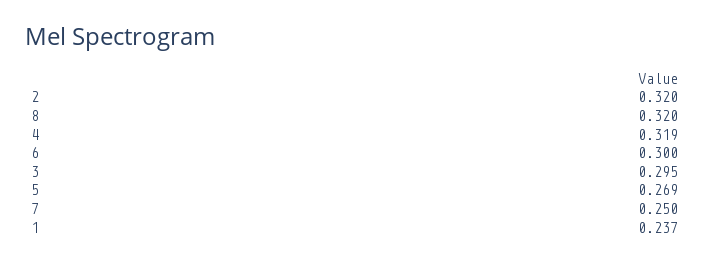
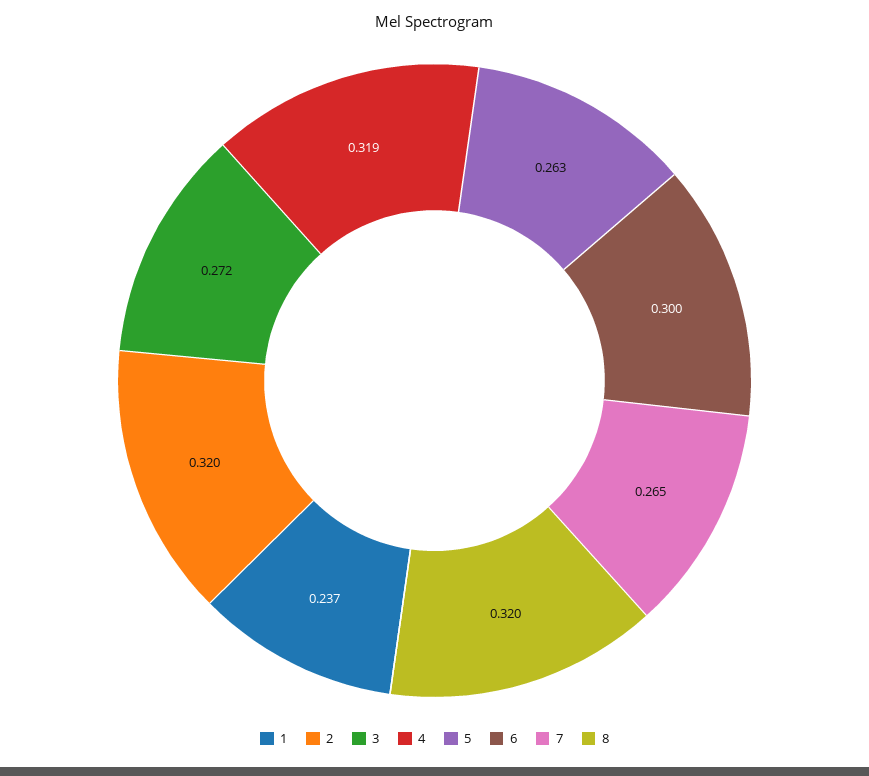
3: 0.295 -> 0.272
5: 0.269 -> 0.263
7: 0.25 -> 0.265

